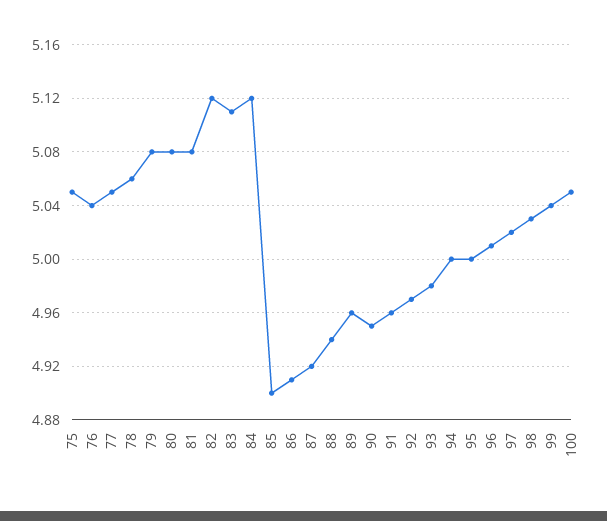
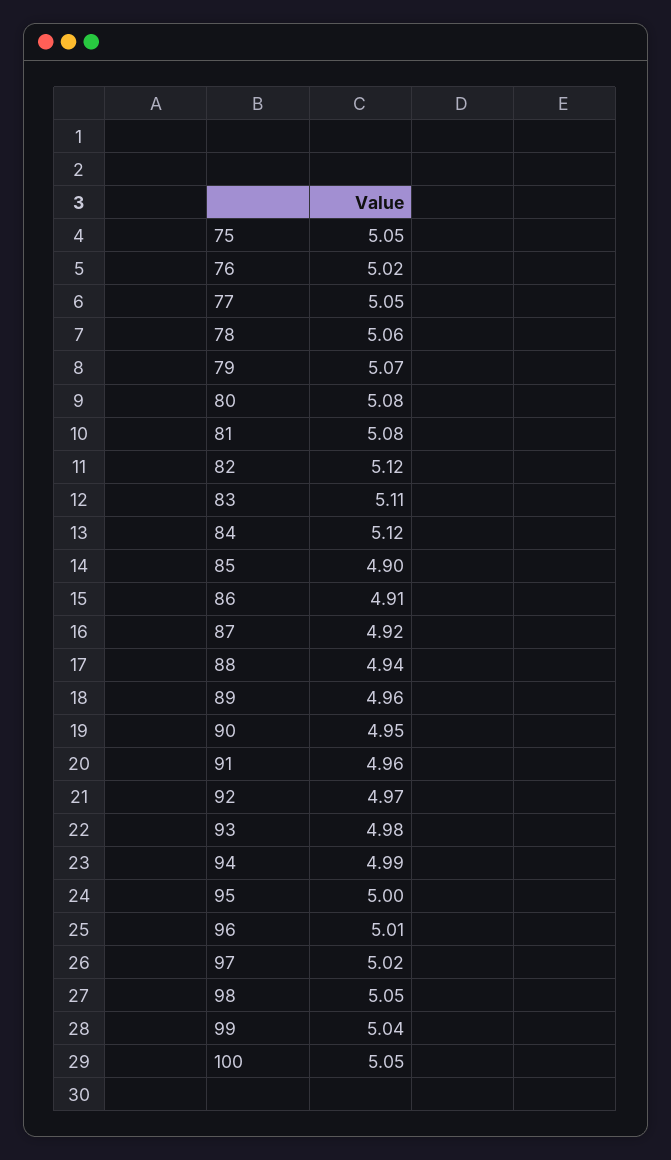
76: 5.04 -> 5.02
79: 5.08 -> 5.07
94: 5 -> 4.99
98: 5.03 -> 5.05

